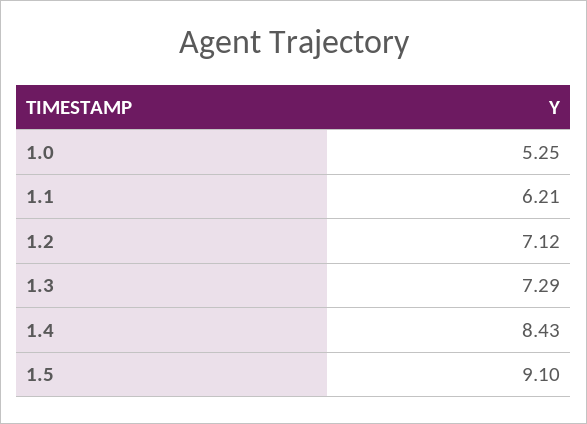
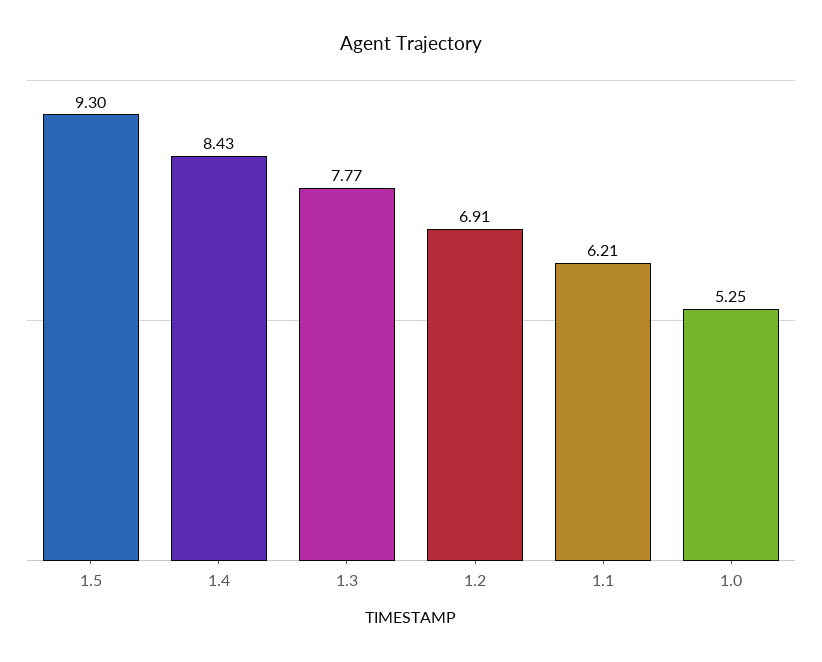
1.2: 7.12 -> 6.91
1.3: 7.29 -> 7.77
1.5: 9.1 -> 9.3

